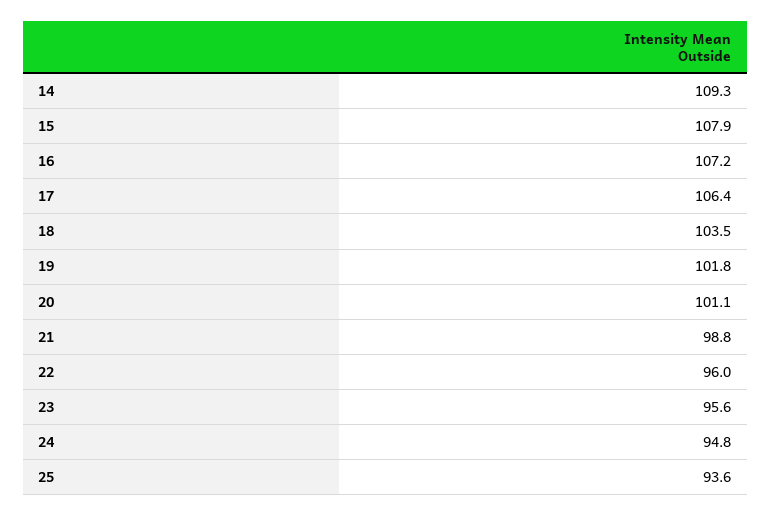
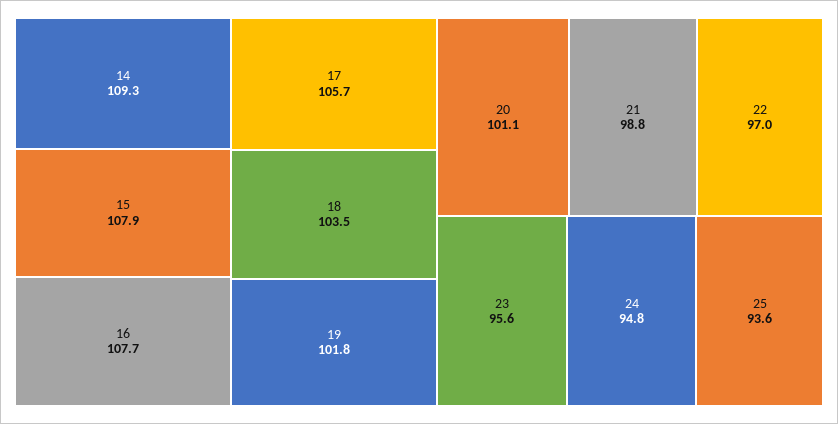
16: 107.2 -> 107.7
17: 106.4 -> 105.7
22: 96 -> 97

